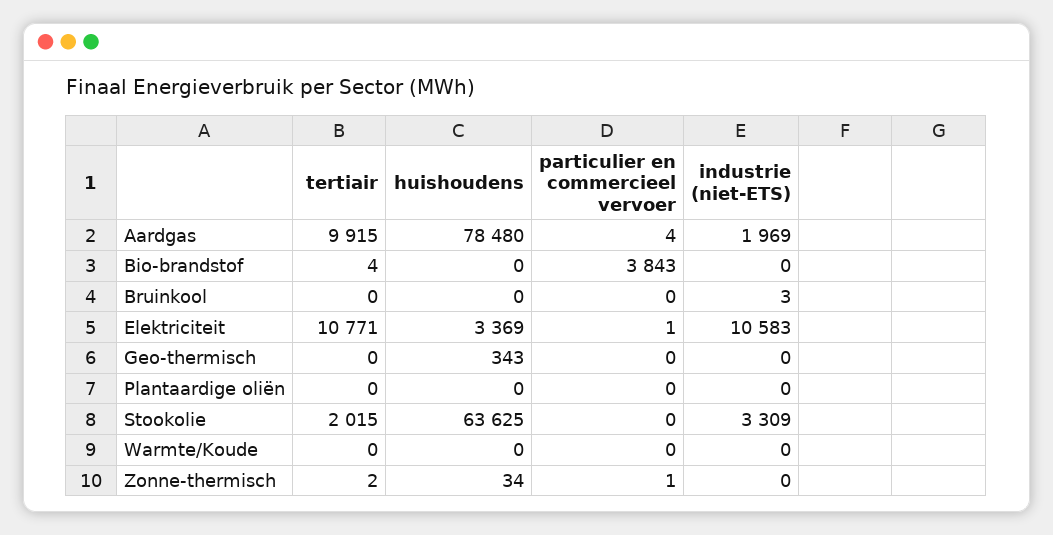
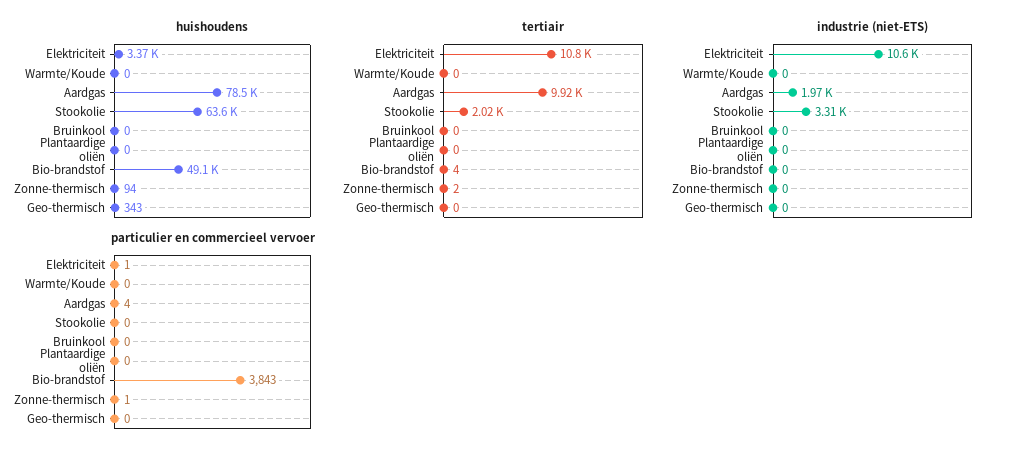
huishoudens, Bio-brandstof: 0 -> 49100
industrie (niet-ETS), Bruinkool: 3 -> 0
huishoudens, Zonne-thermisch: 34 -> 94

